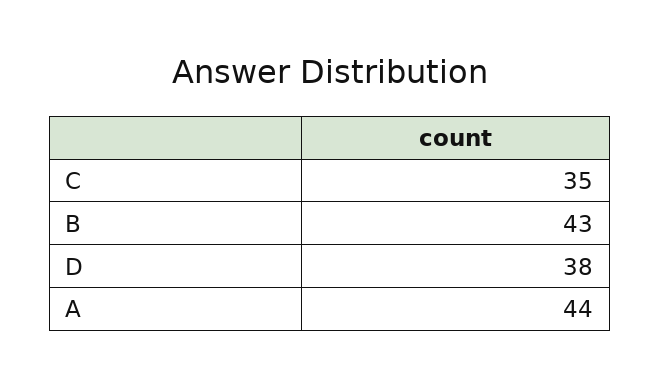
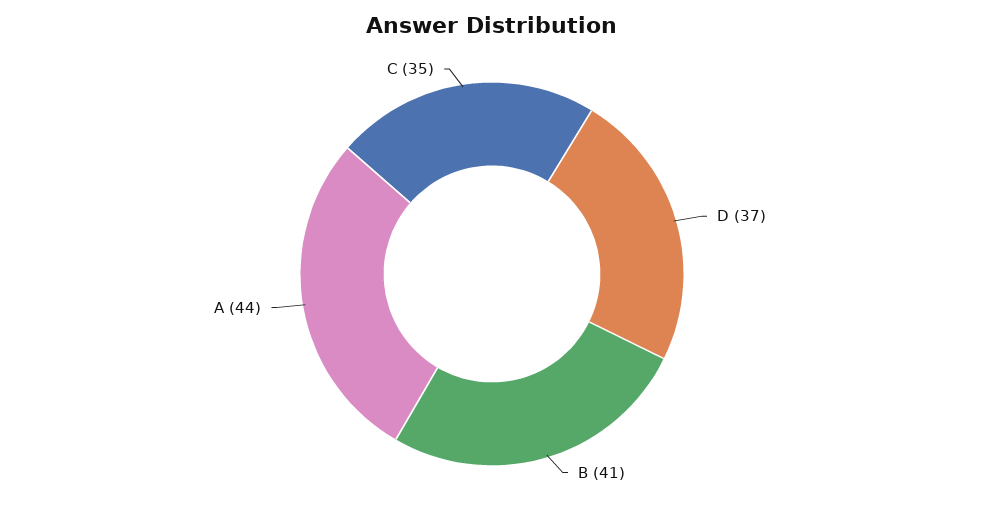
B: 43 -> 41
D: 38 -> 37

